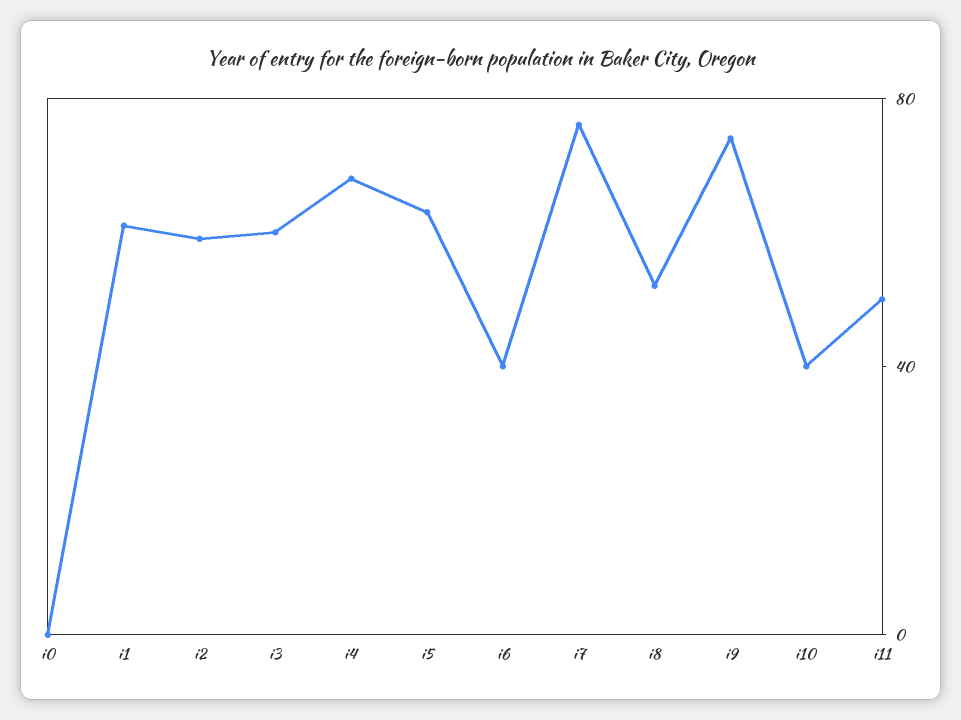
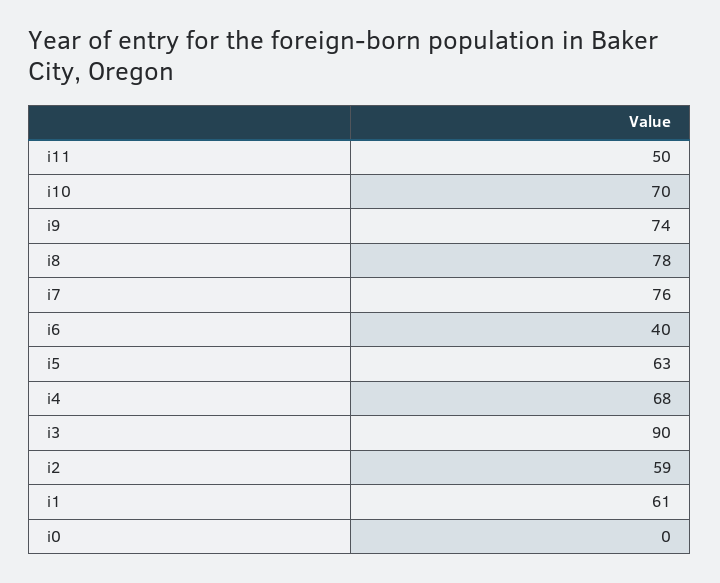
i3: 60 -> 90
i8: 50 -> 78
i10: 40 -> 70

